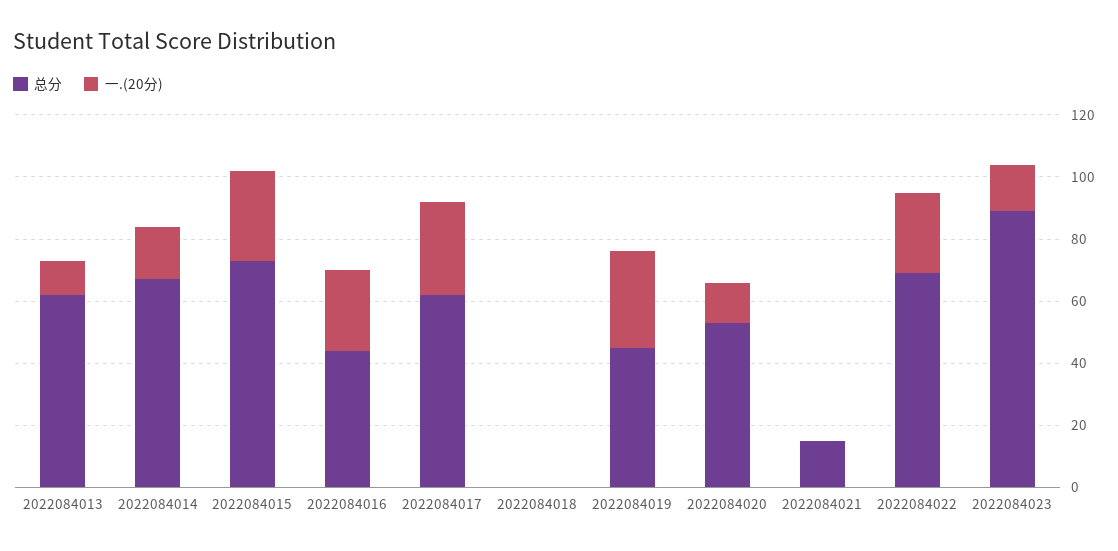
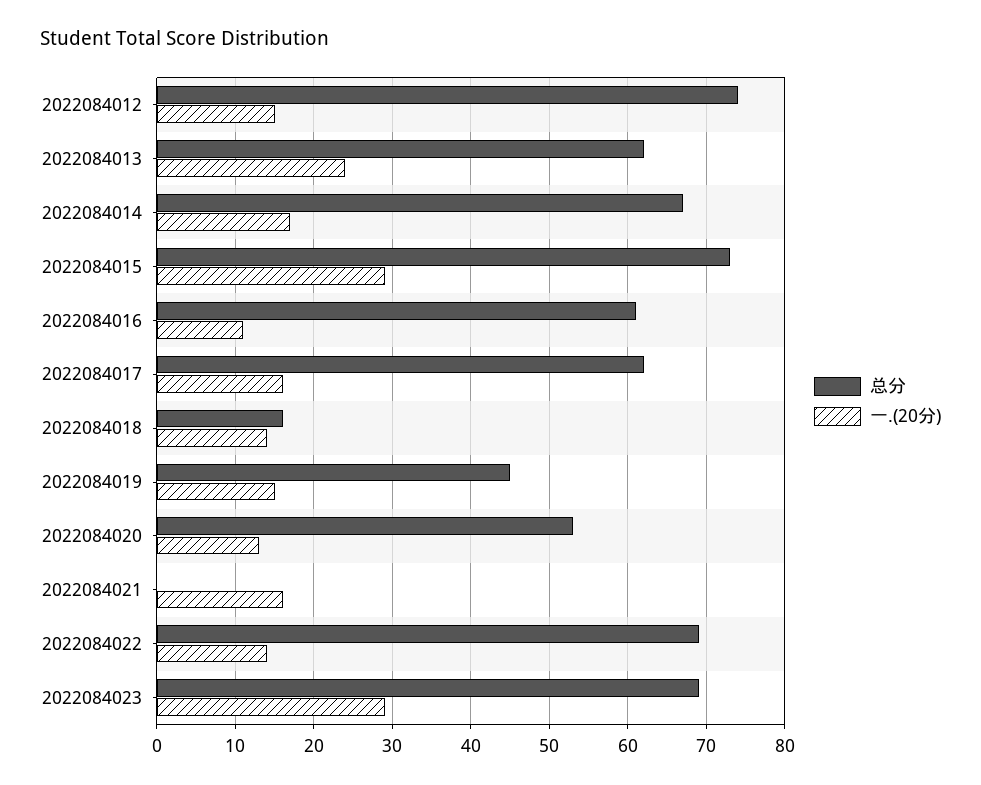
一.(20分), 2022084013: 10 -> 24
总分, 2022084016: 45 -> 61
一.(20分), 2022084016: 25 -> 11
一.(20分), 2022084017: 30 -> 16
总分, 2022084018: 0 -> 16
一.(20分), 2022084018: 0 -> 14
一.(20分), 2022084019: 30 -> 15
总分, 2022084021: 15 -> 0
一.(20分), 2022084021: 0 -> 16
一.(20分), 2022084022: 25 -> 14
总分, 2022084023: 90 -> 69
一.(20分), 2022084023: 15 -> 29
总分, 2022084012: none -> 74
一.(20分), 2022084012: none -> 15

